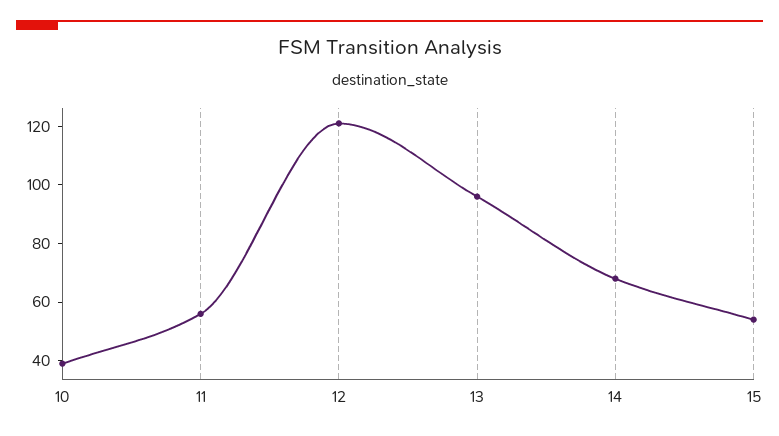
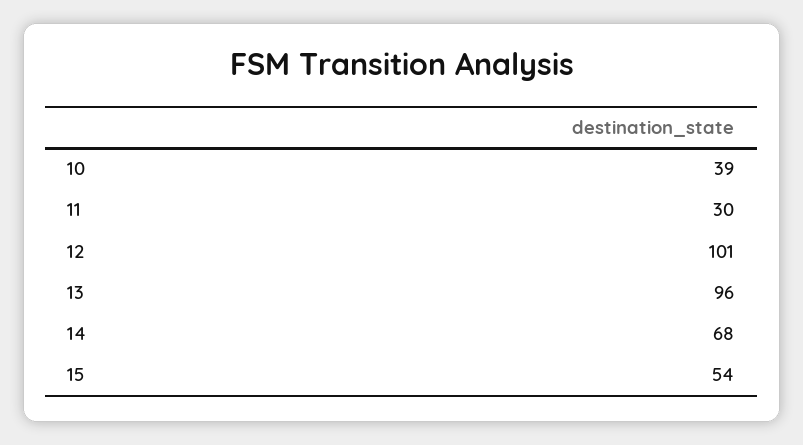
11: 55 -> 30
12: 120 -> 101

